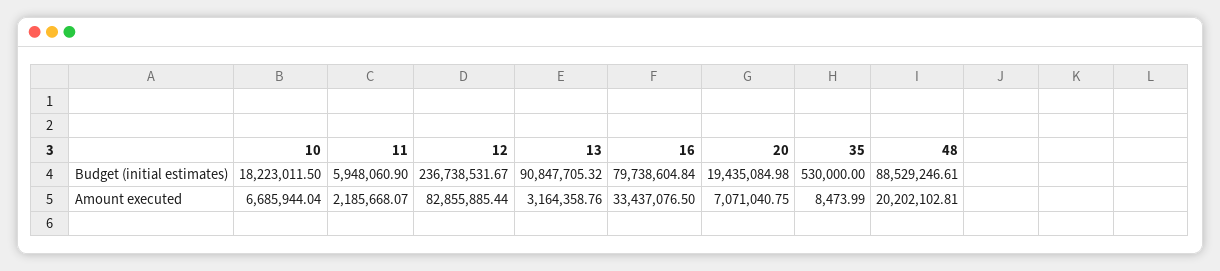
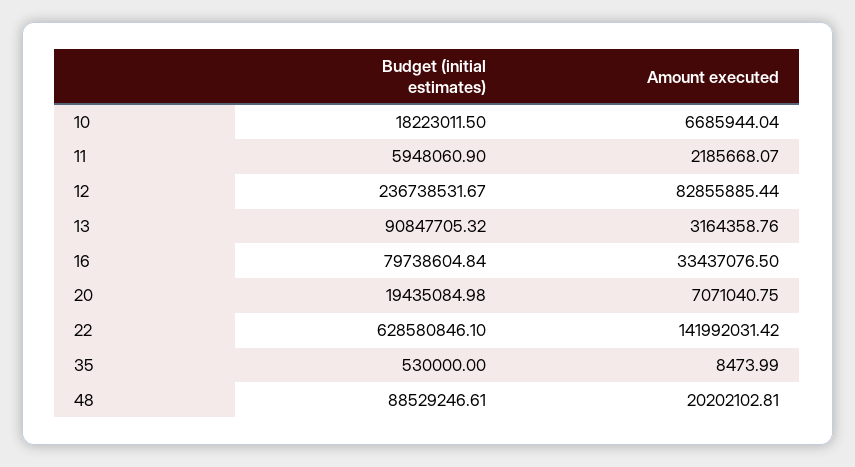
22, Budget (initial estimates): none -> 628580846.1
22, Amount executed: none -> 141992031.42

